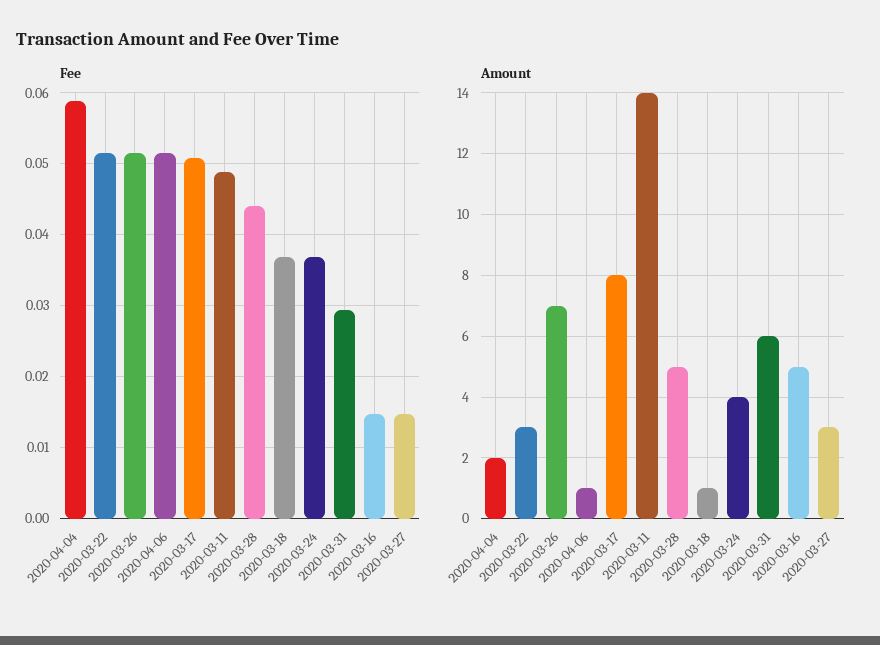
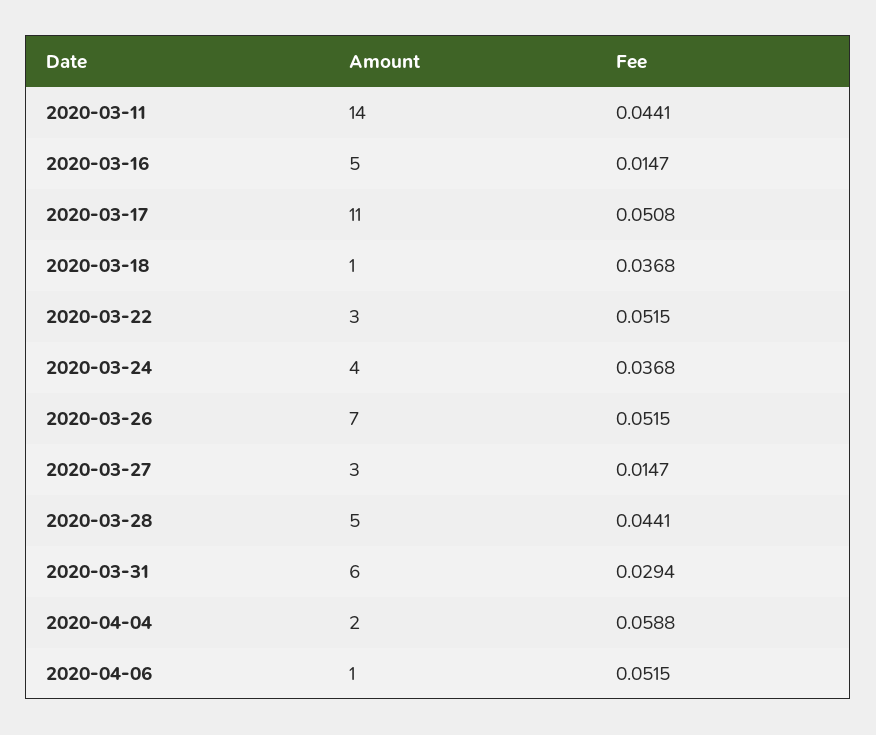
Fee, 2020-03-11: 0.049 -> 0.0441
Amount, 2020-03-17: 8 -> 11

